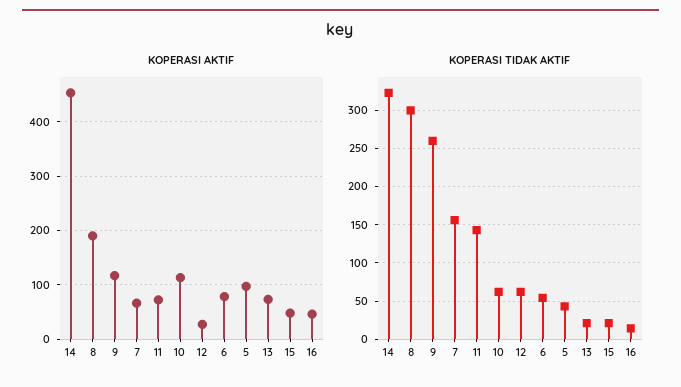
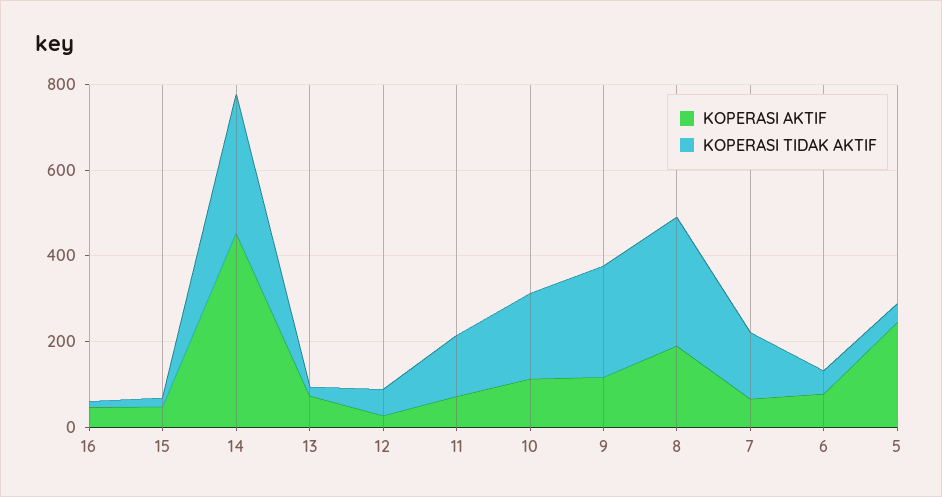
KOPERASI AKTIF, 5: 100 -> 250
KOPERASI TIDAK AKTIF, 10: 60 -> 200

